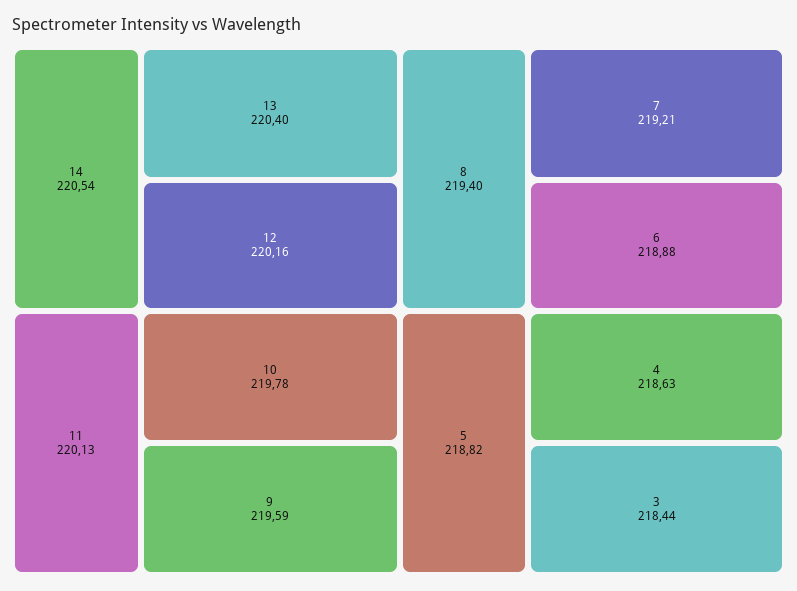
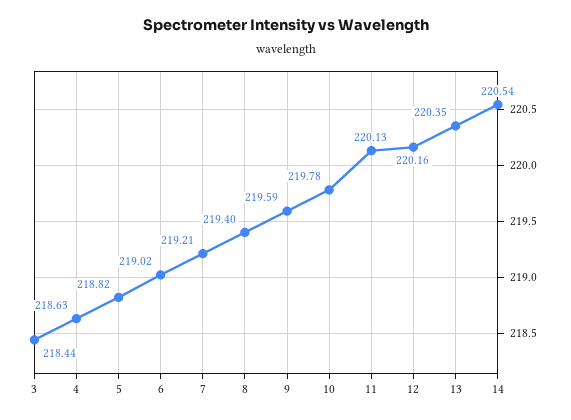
13: 220.4 -> 220.35
6: 218.88 -> 219.02

